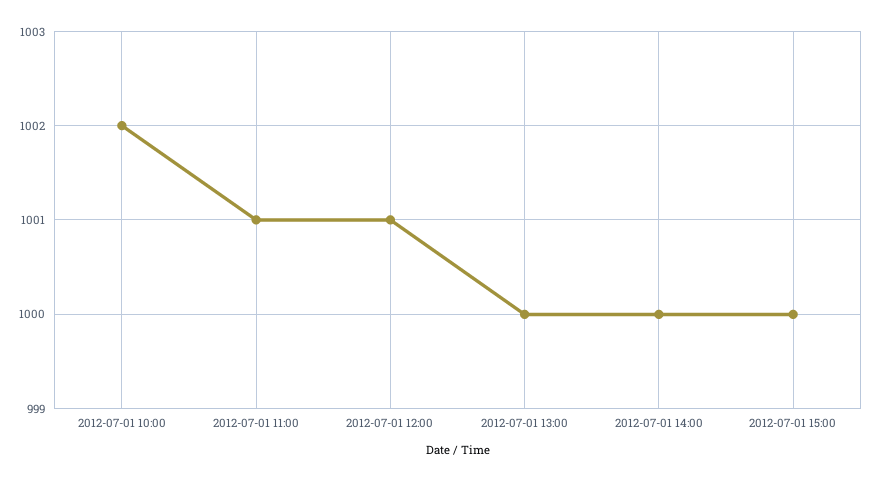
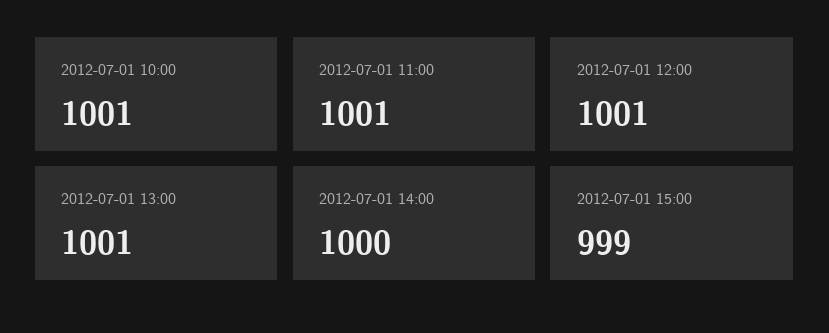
2012-07-01 10:00: 1002 -> 1001
2012-07-01 13:00: 1000 -> 1001
2012-07-01 15:00: 1000 -> 999

